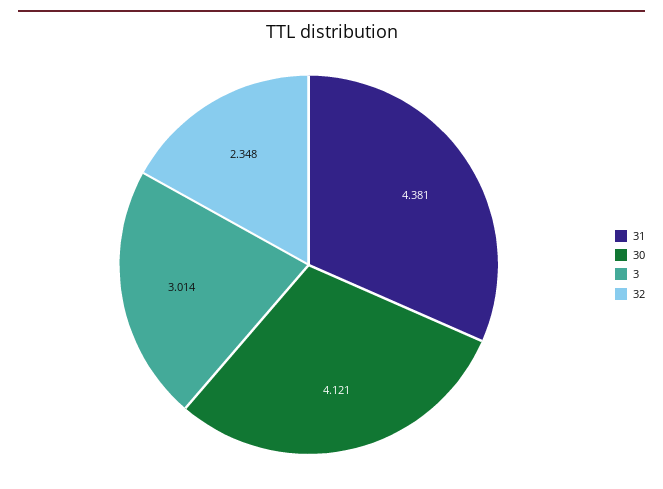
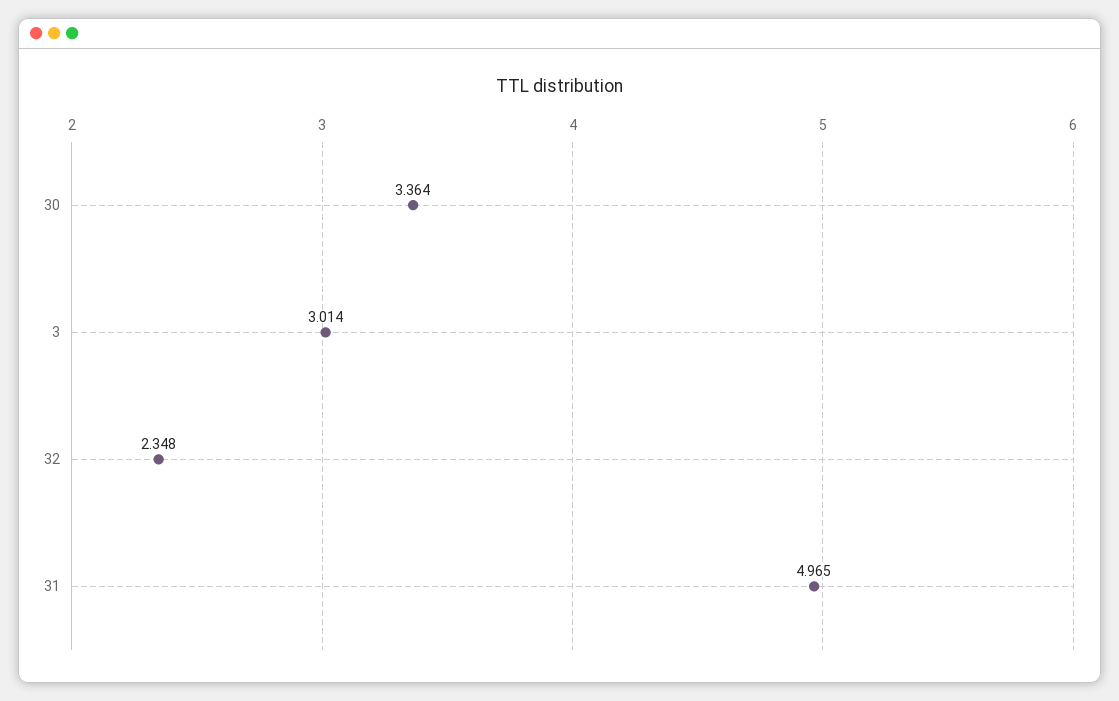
31: 4.381 -> 4.965
30: 4.121 -> 3.364

